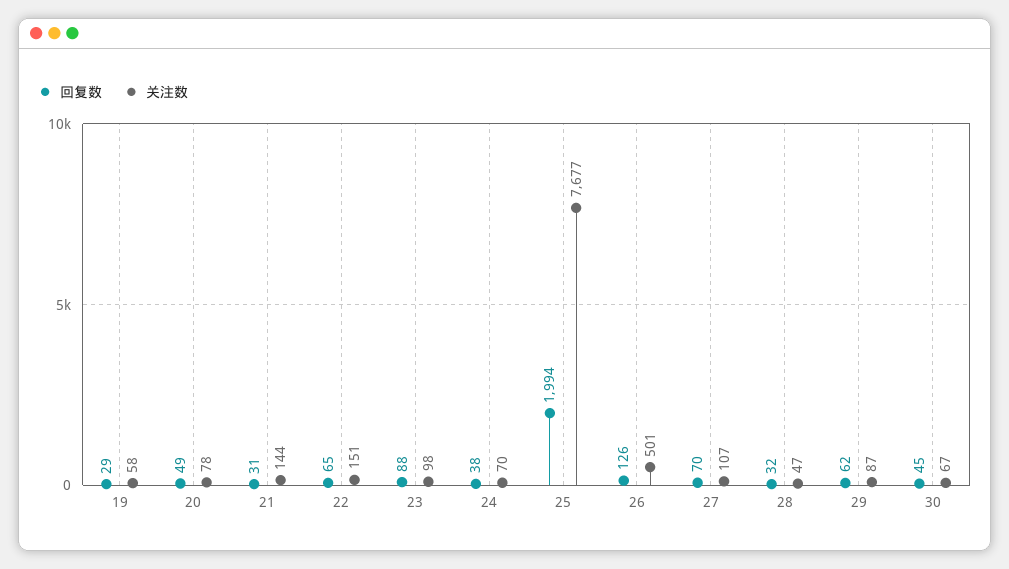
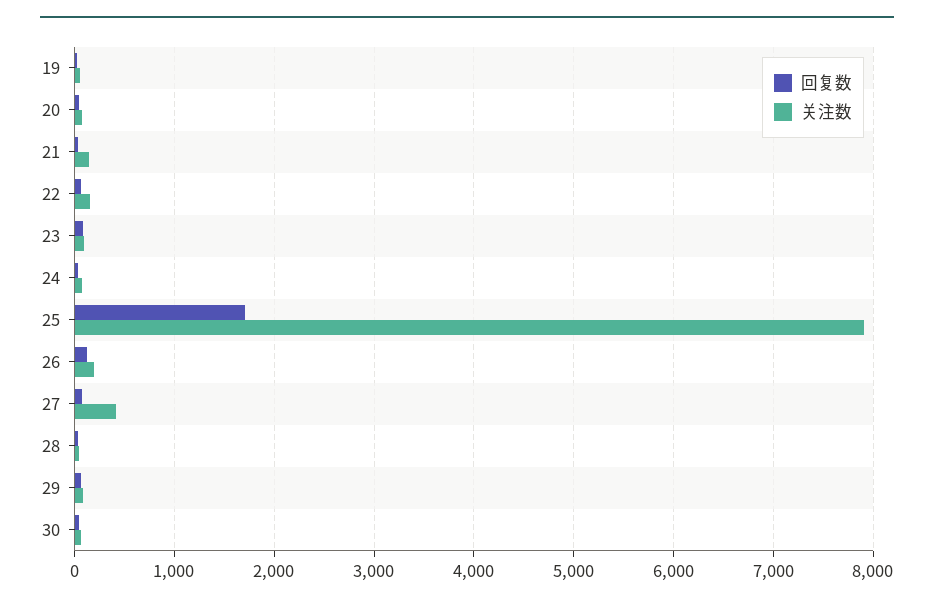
回复数, 25: 1994 -> 1700
关注数, 25: 7677 -> 7900
关注数, 26: 501 -> 200
关注数, 27: 107 -> 400

